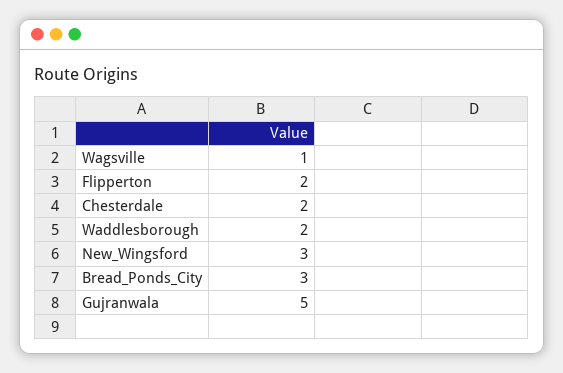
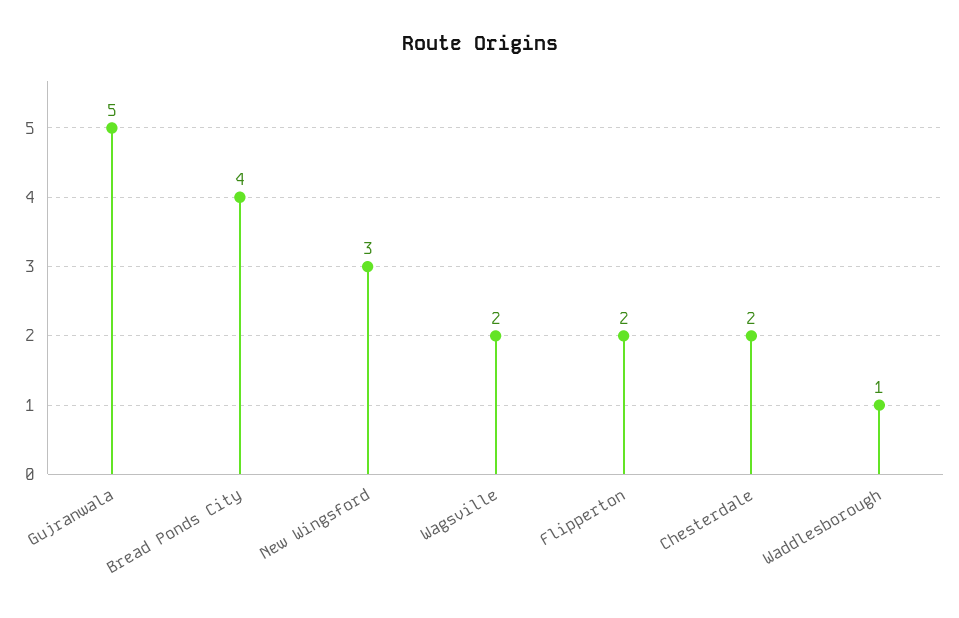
Wagsville: 1 -> 2
Waddlesborough: 2 -> 1
Bread_Ponds_City: 3 -> 4

